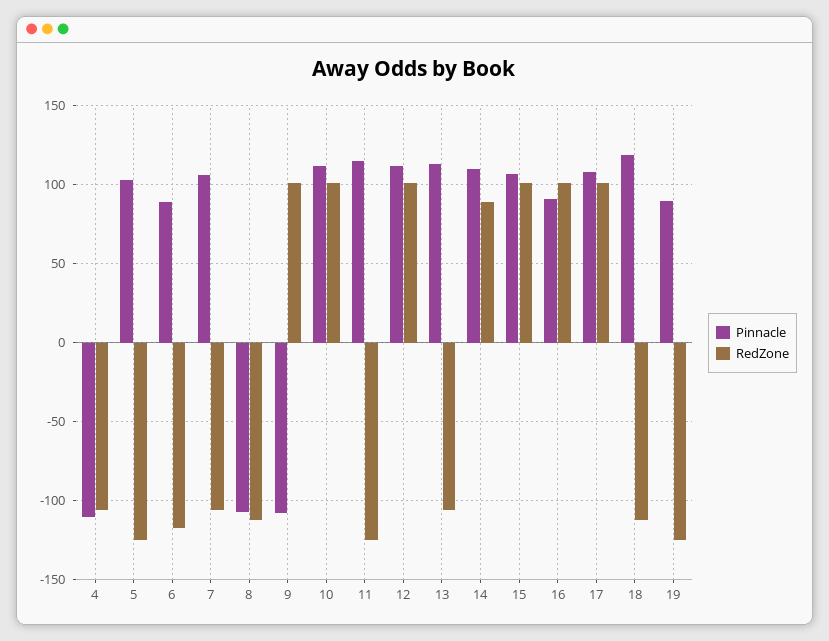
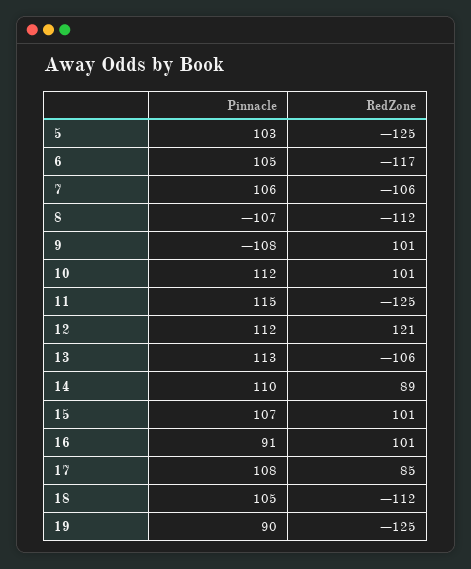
Pinnacle, 4: -110 -> none
RedZone, 4: -105 -> none
Pinnacle, 6: 90 -> 105
RedZone, 12: 100 -> 121
RedZone, 17: 100 -> 85
Pinnacle, 18: 120 -> 105

